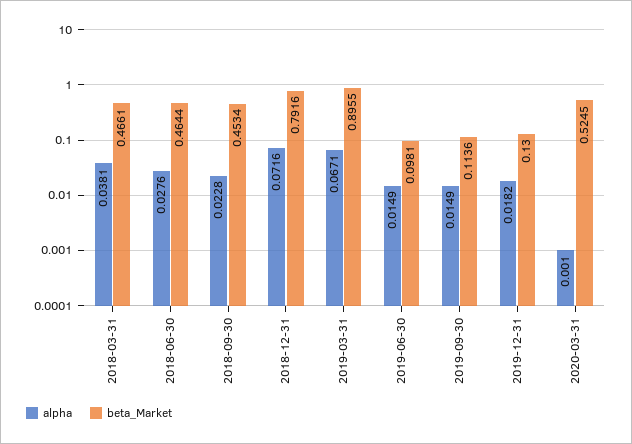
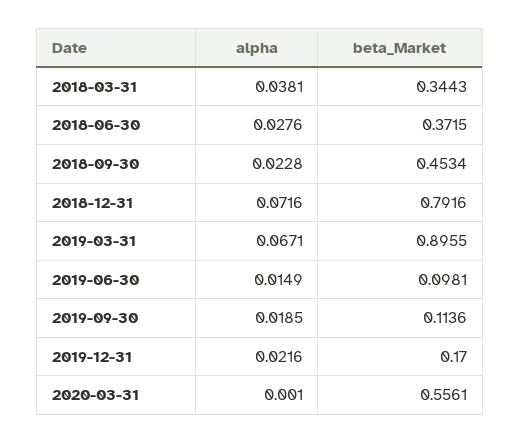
beta_Market, 2018-03-31: 0.4661 -> 0.3443
beta_Market, 2018-06-30: 0.4644 -> 0.3715
alpha, 2019-09-30: 0.0149 -> 0.0185
alpha, 2019-12-31: 0.0182 -> 0.0216
beta_Market, 2019-12-31: 0.13 -> 0.17
beta_Market, 2020-03-31: 0.5245 -> 0.5561

